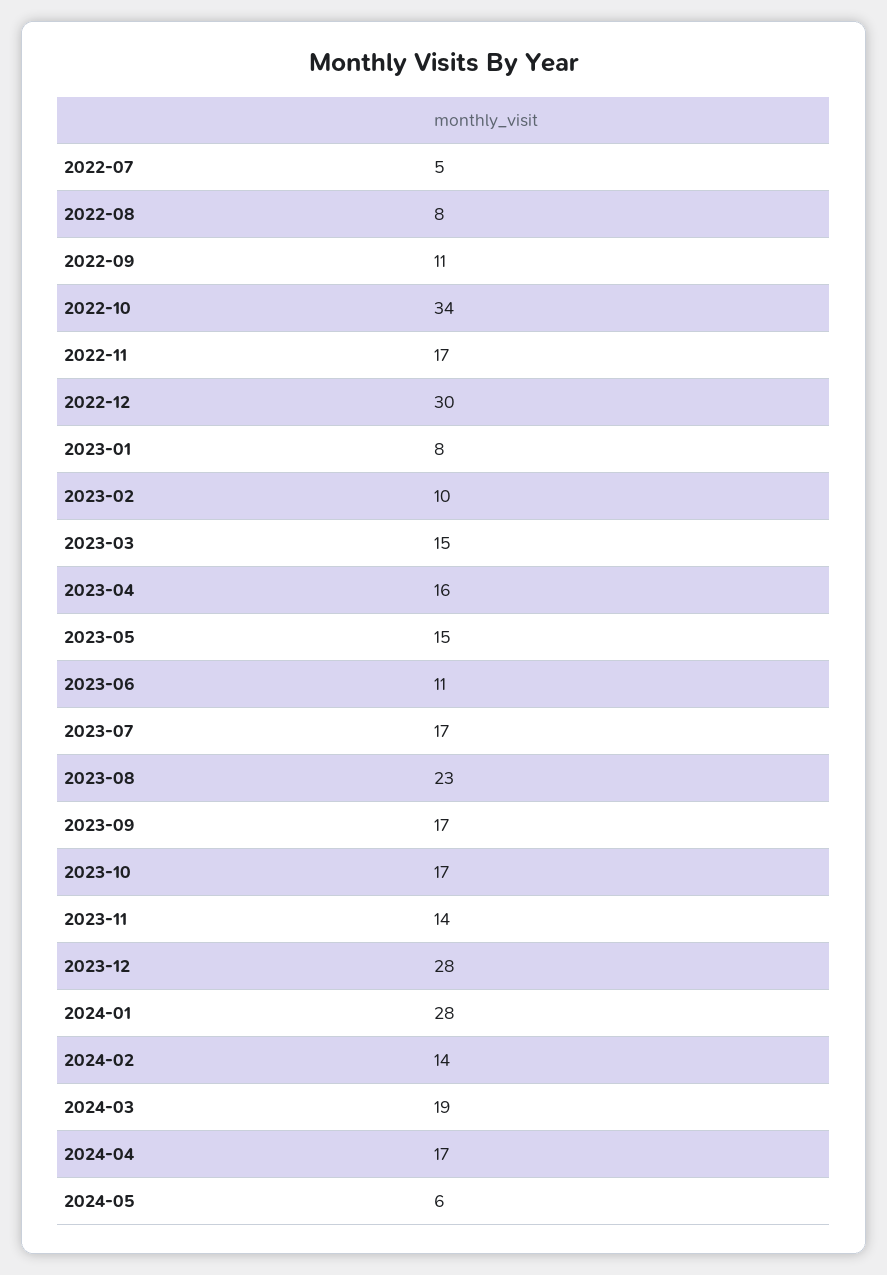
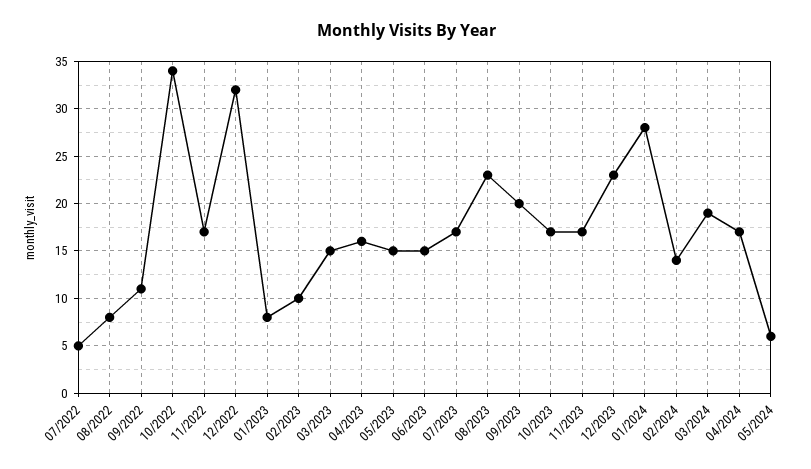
2022-12: 30 -> 32
2023-06: 11 -> 15
2023-09: 17 -> 20
2023-11: 14 -> 17
2023-12: 28 -> 23

